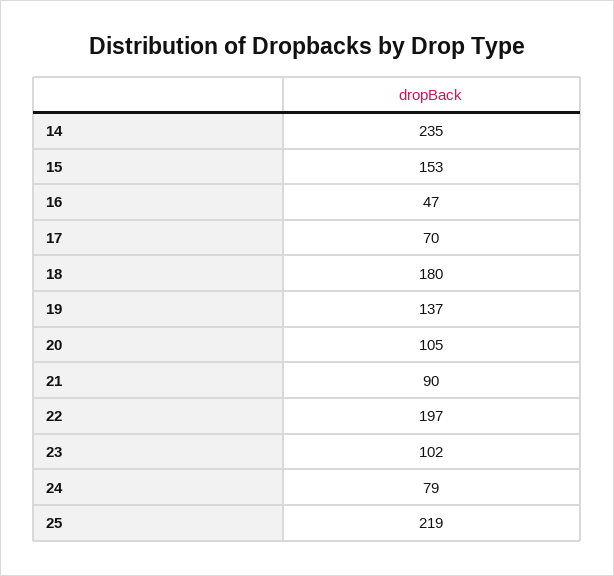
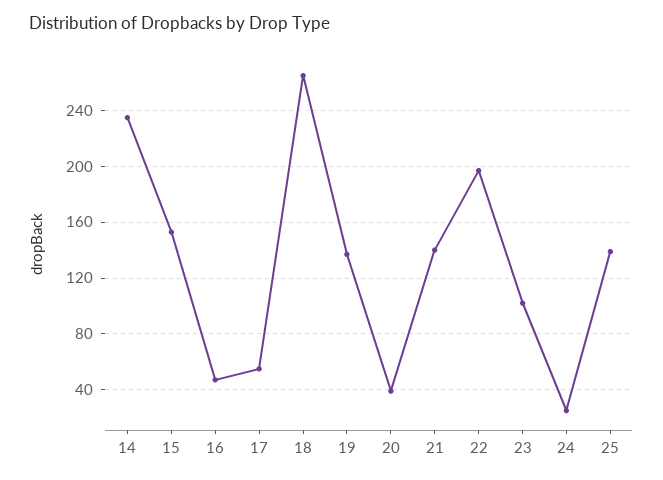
17: 70 -> 55
18: 180 -> 265
20: 105 -> 40
21: 90 -> 140
24: 79 -> 25
25: 219 -> 140

